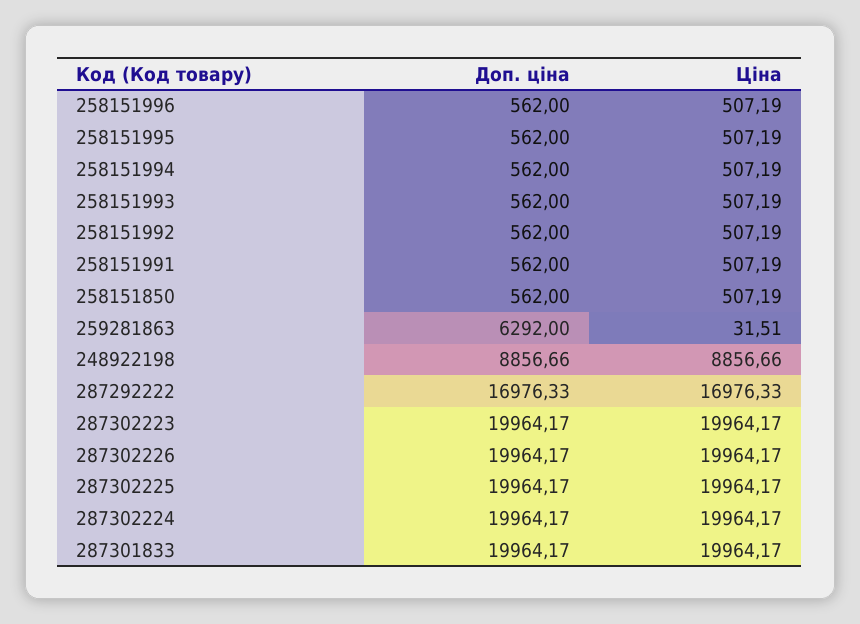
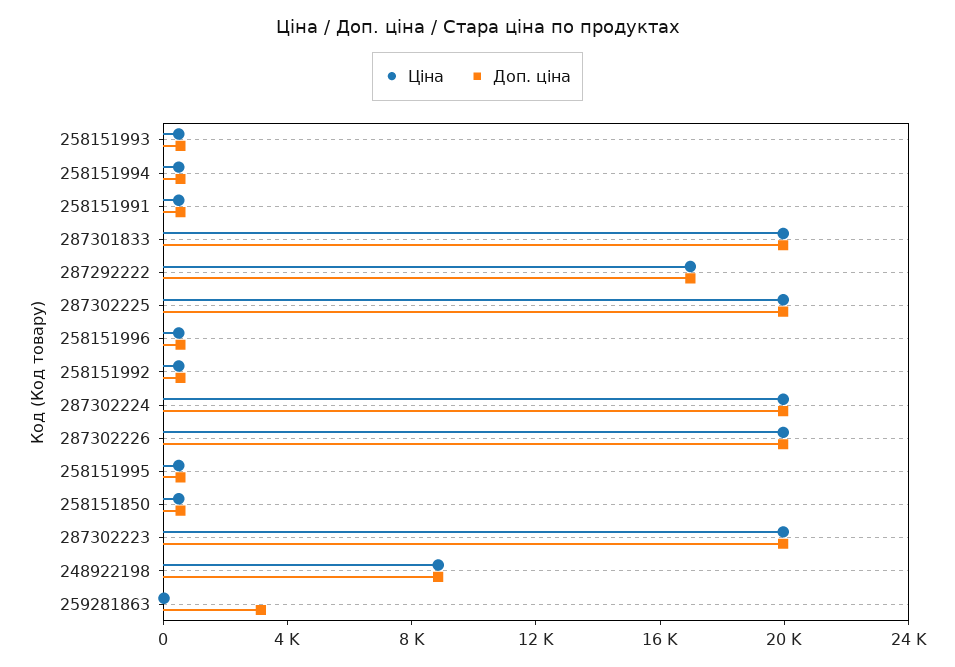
Доп. ціна, 259281863: 6292 -> 3000

